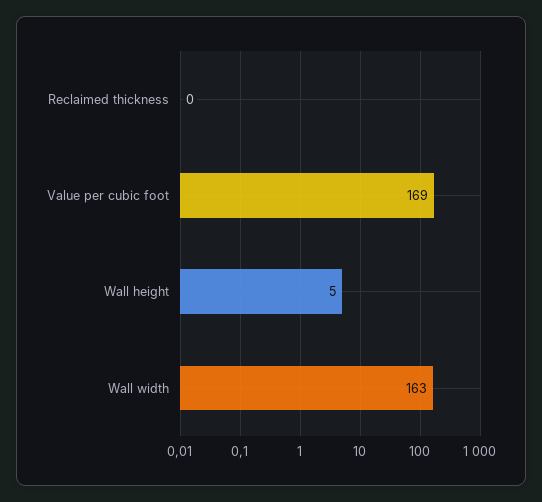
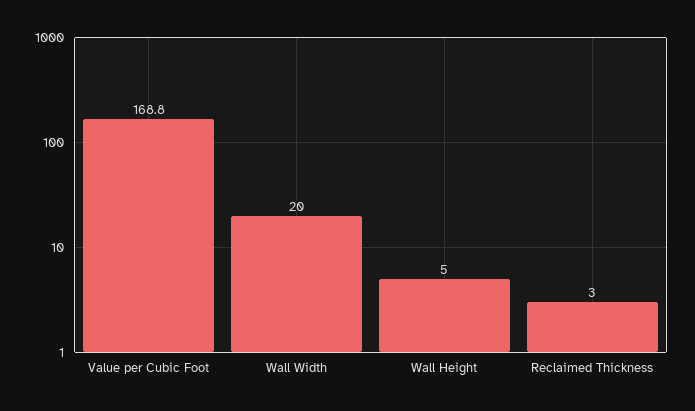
Reclaimed thickness: 0 -> 3
Wall width: 163 -> 20

